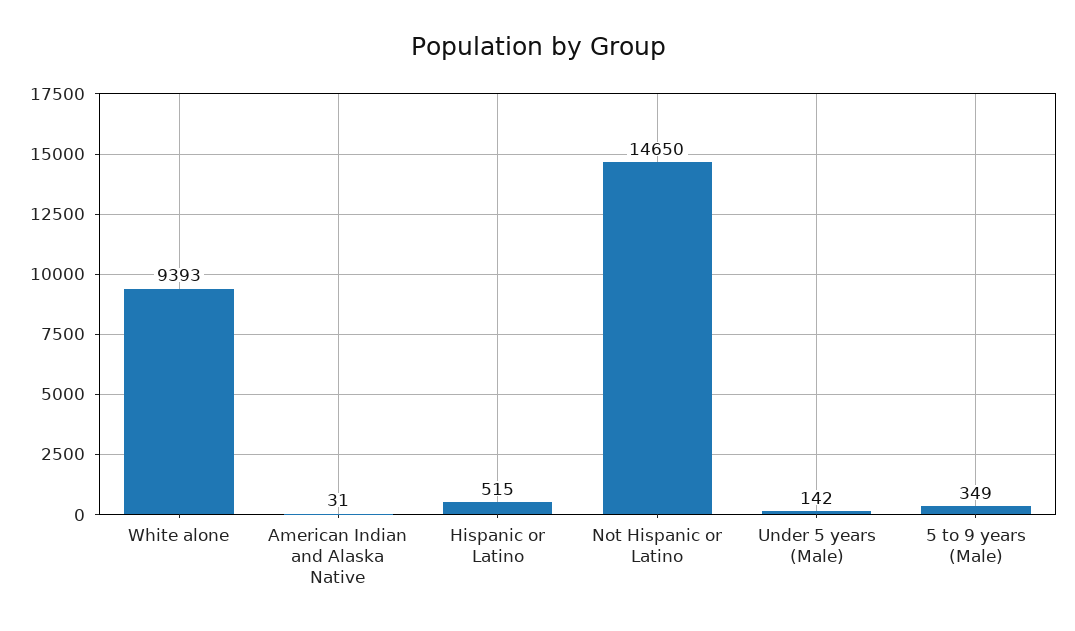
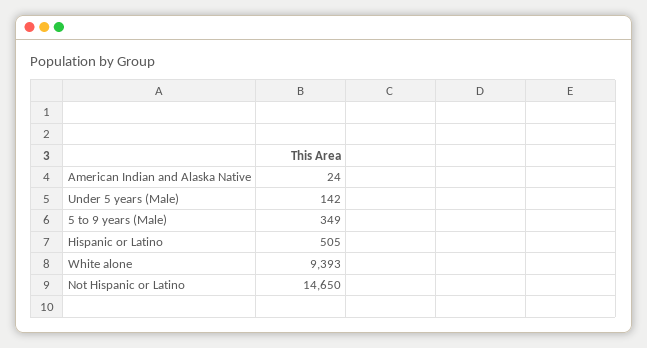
American Indian and Alaska Native: 31 -> 24
Hispanic or Latino: 515 -> 505

